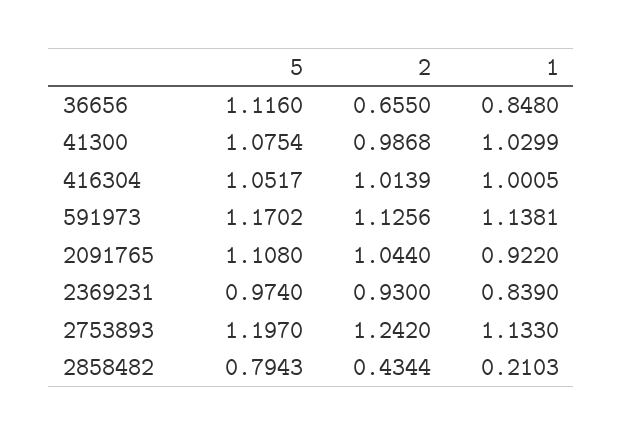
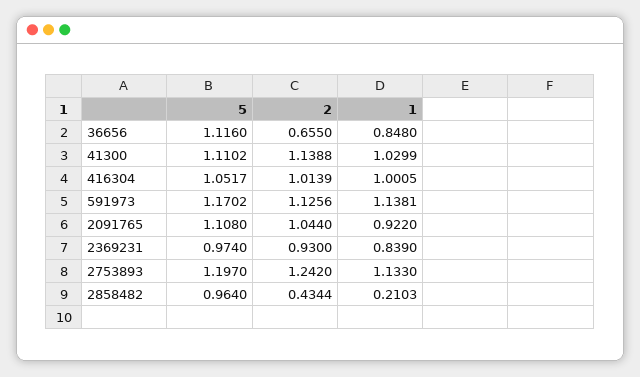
5, 41300: 1.0754 -> 1.1102
2, 41300: 0.9868 -> 1.1388
5, 2858482: 0.7943 -> 0.964

